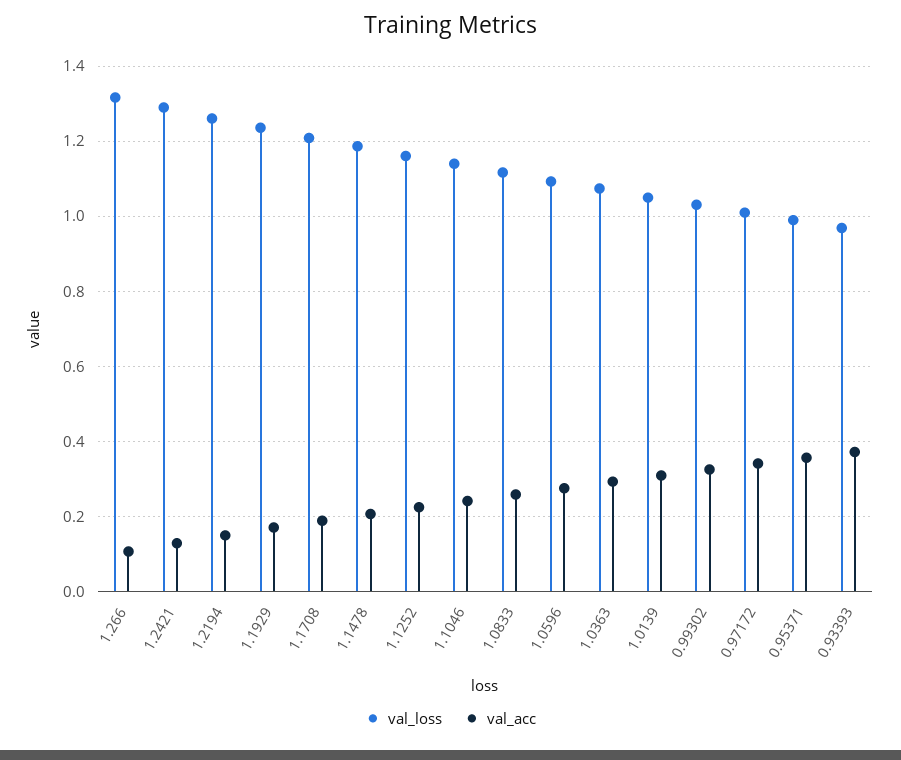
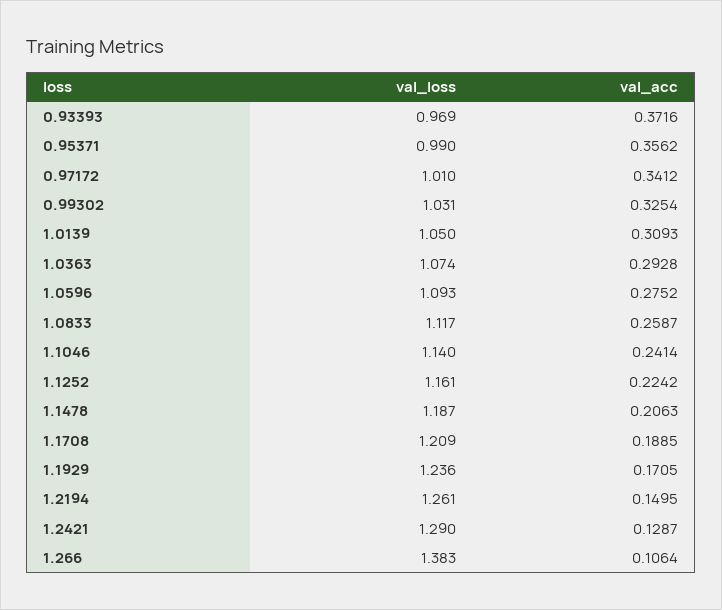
val_loss, 1.266: 1.32 -> 1.383

